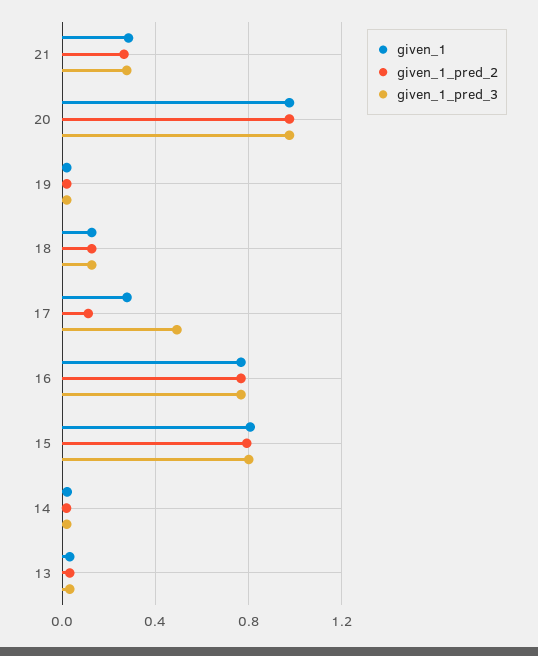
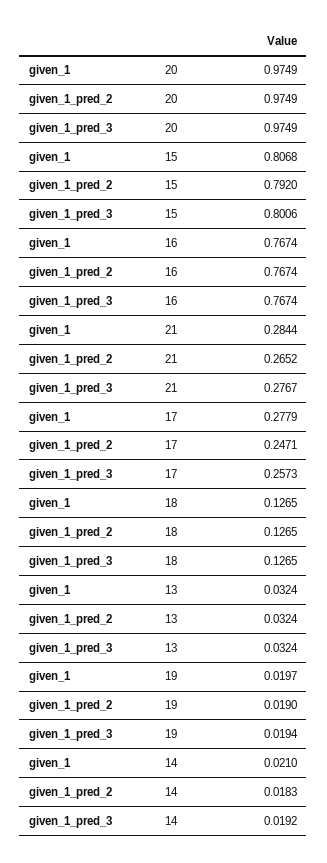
given_1_pred_2, 17: 0.1 -> 0.2471
given_1_pred_3, 17: 0.5 -> 0.2573

